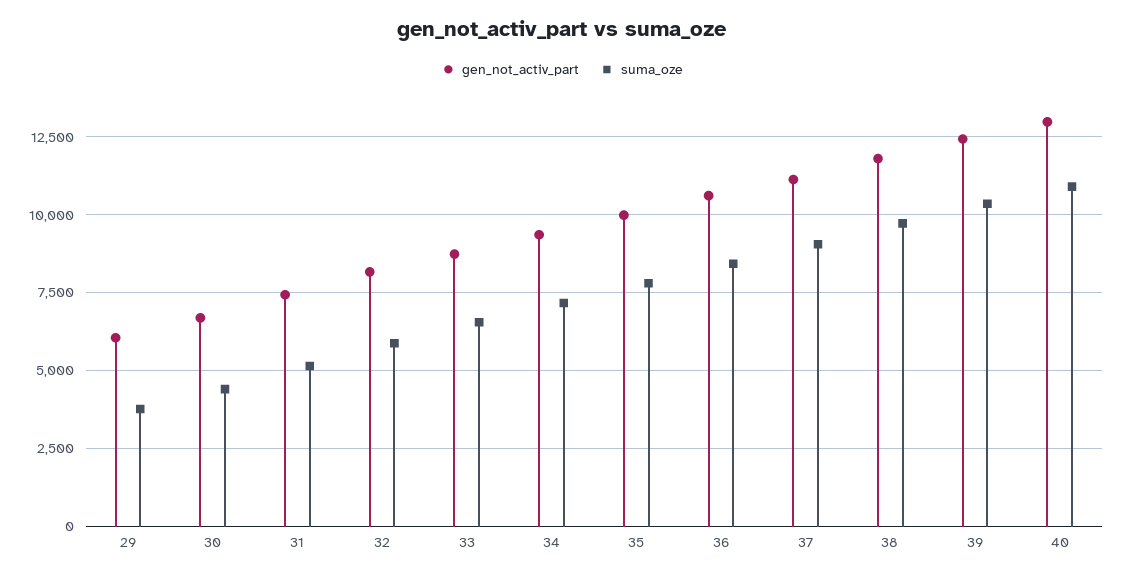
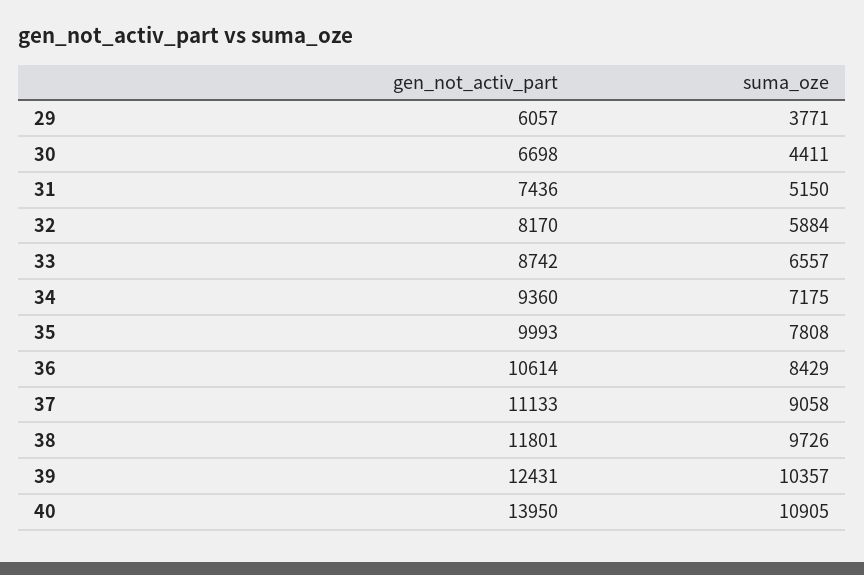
gen_not_activ_part, 40: 13000 -> 13950

